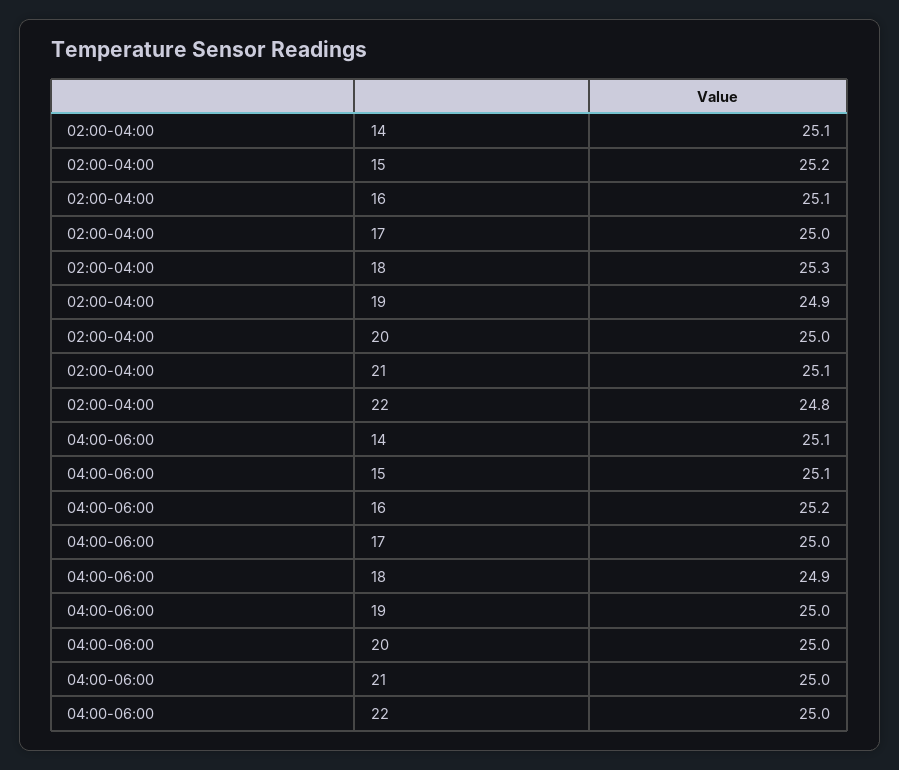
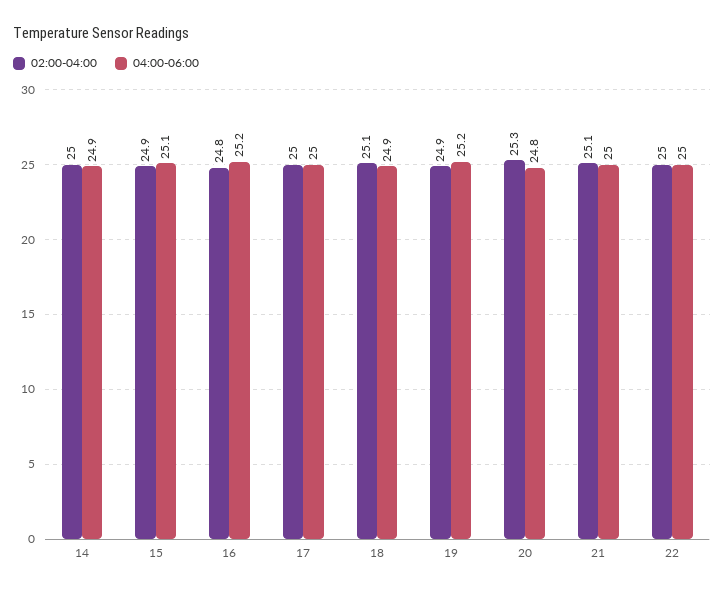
02:00-04:00, 14: 25.1 -> 25
02:00-04:00, 15: 25.2 -> 24.9
02:00-04:00, 16: 25.1 -> 24.8
02:00-04:00, 18: 25.3 -> 25.1
02:00-04:00, 20: 25 -> 25.3
02:00-04:00, 22: 24.8 -> 25
04:00-06:00, 14: 25.1 -> 24.9
04:00-06:00, 19: 25 -> 25.2
04:00-06:00, 20: 25 -> 24.8

